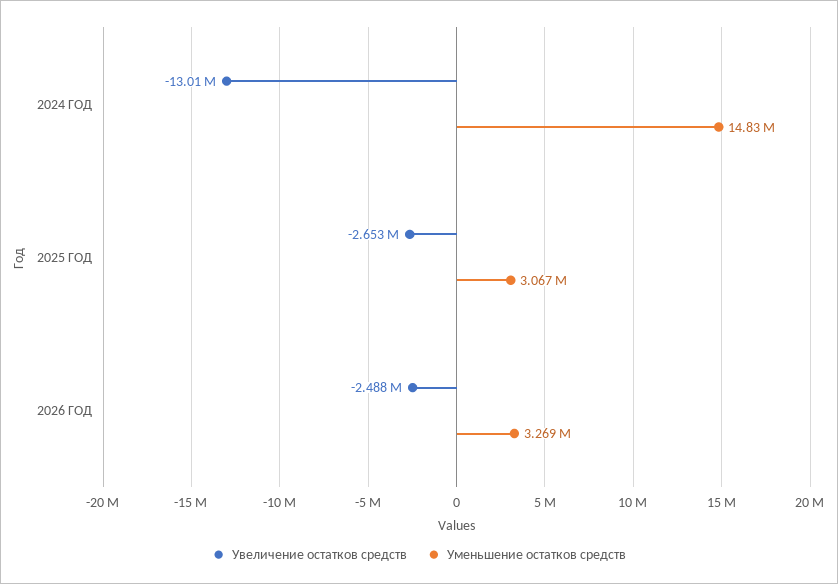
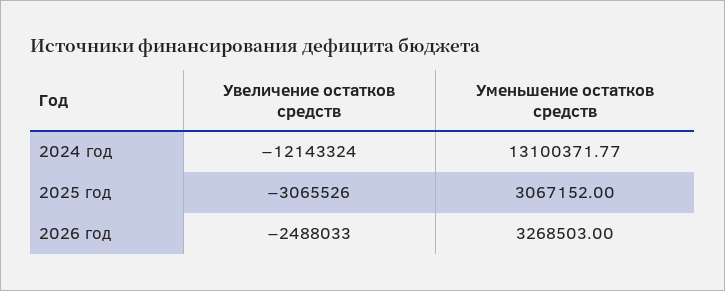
Увеличение остатков средств, 2024 ГОД: -13010000 -> -12143324
Уменьшение остатков средств, 2024 ГОД: 14830000 -> 13100371.77
Увеличение остатков средств, 2025 ГОД: -2653000 -> -3065526

